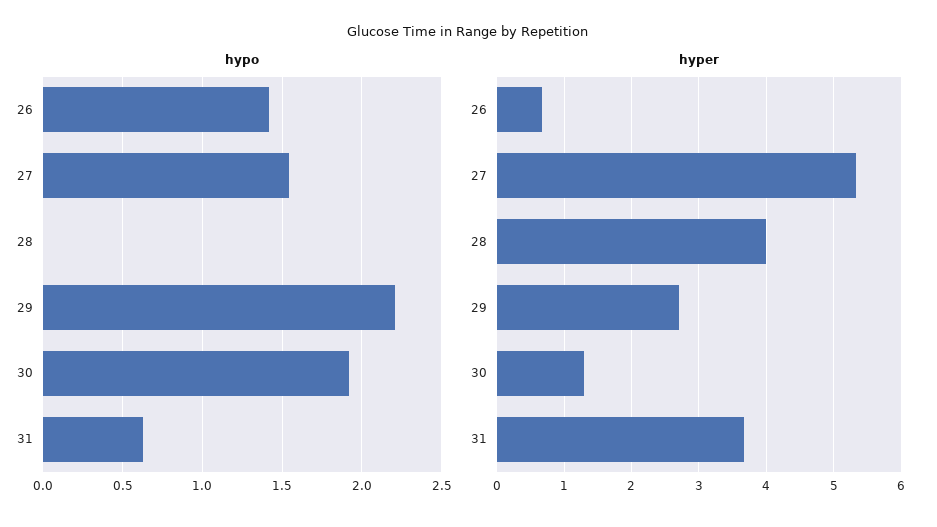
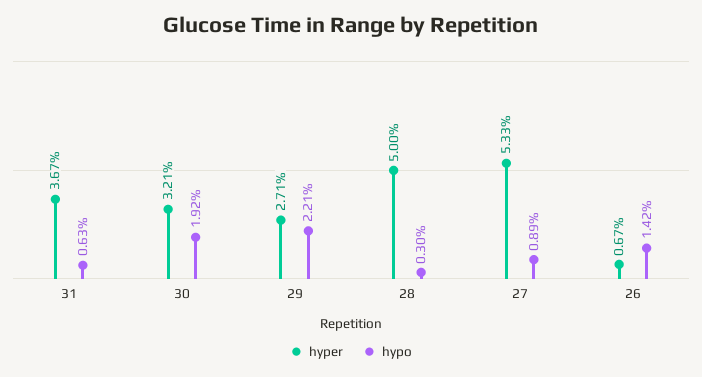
hypo, 27: 1.55 -> 0.89
hypo, 28: 0 -> 0.3
hyper, 28: 4 -> 5
hyper, 30: 1.3 -> 3.21

